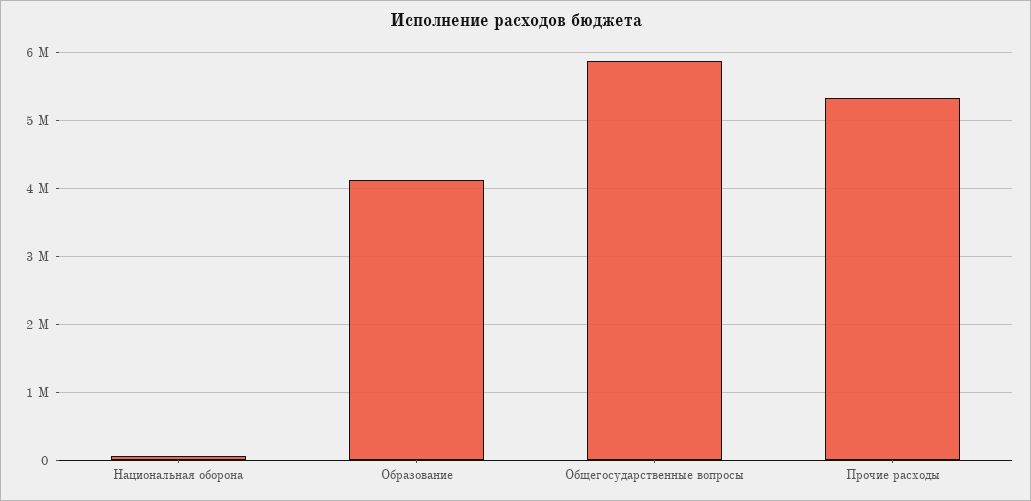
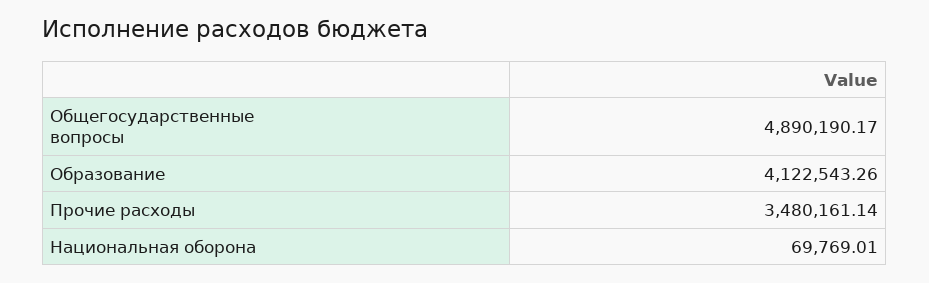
Общегосударственные вопросы: 5900000 -> 4890190.17
Прочие расходы: 5300000 -> 3480161.14

